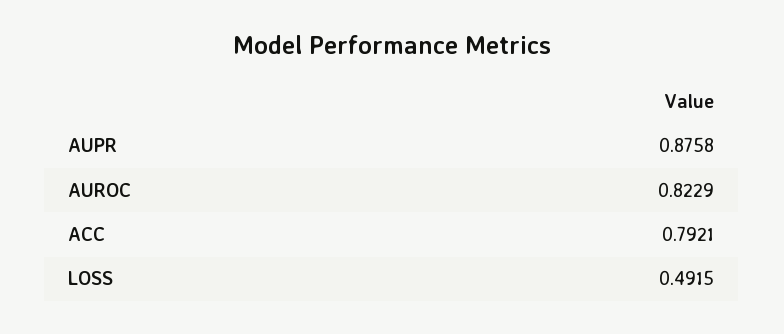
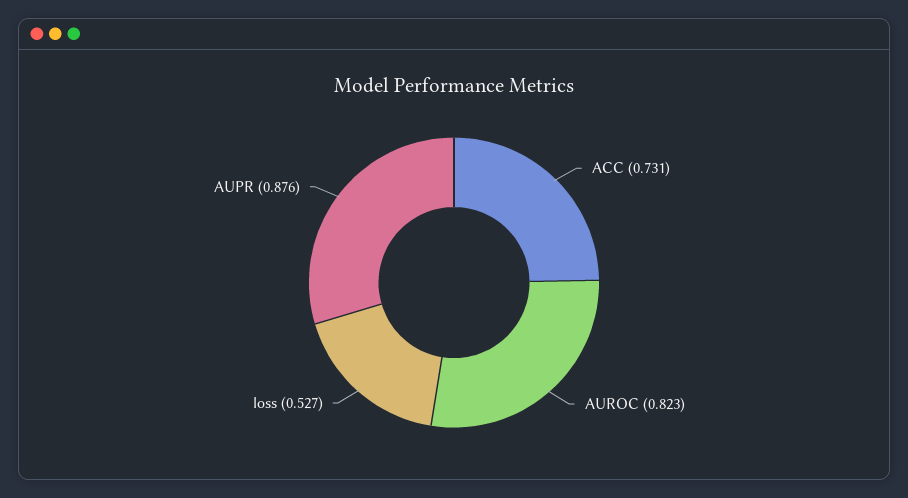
ACC: 0.7921 -> 0.731
LOSS: 0.4915 -> 0.527

